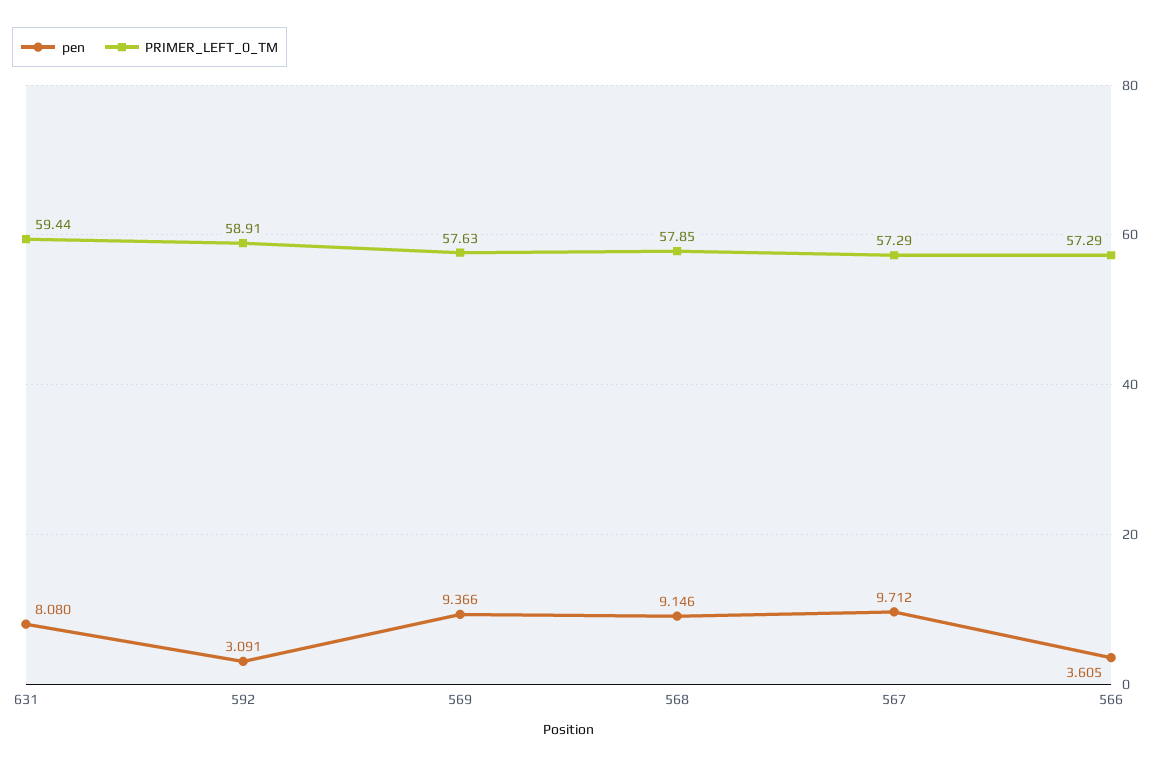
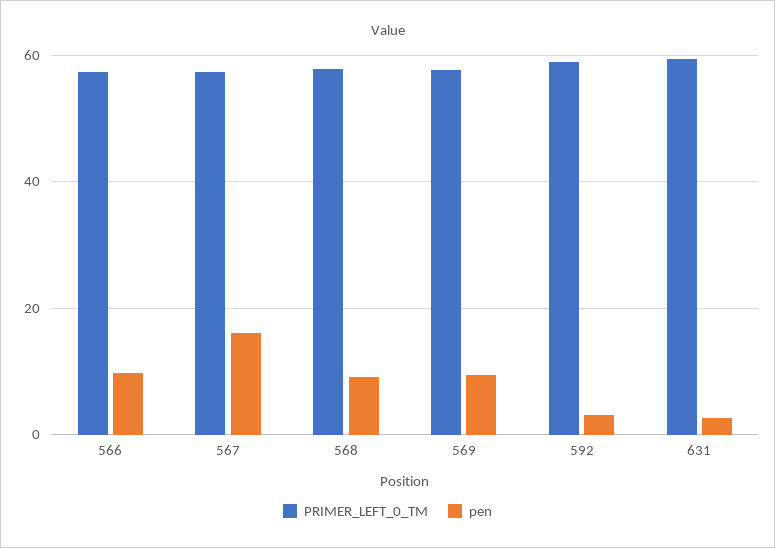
pen, 631: 8.08 -> 2
pen, 567: 9.712 -> 16
pen, 566: 3.605 -> 10

